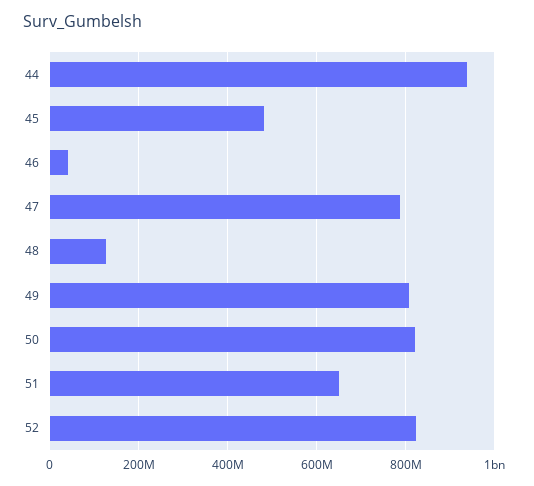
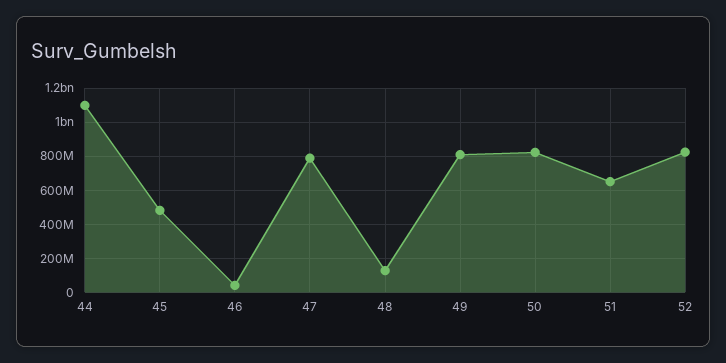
44: 940000000 -> 1100000000

